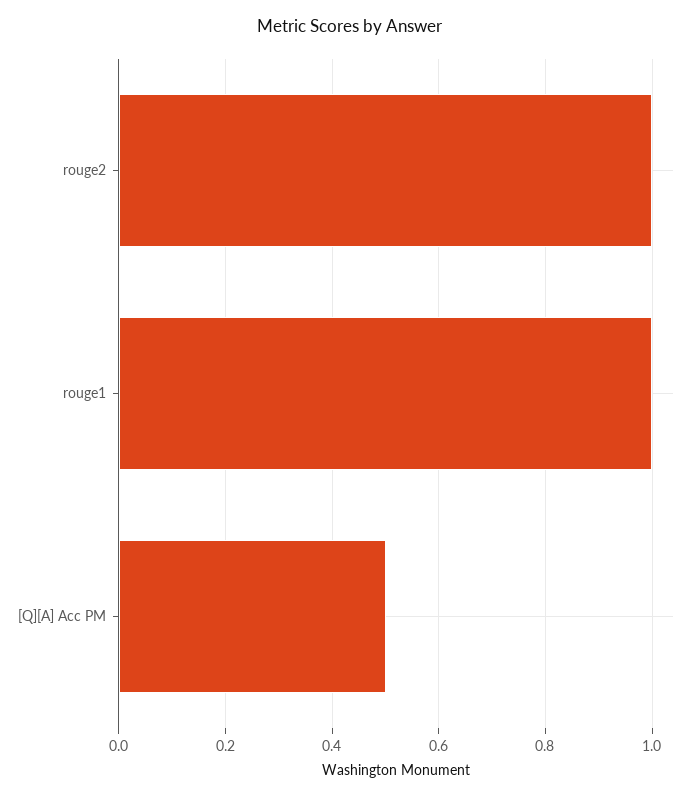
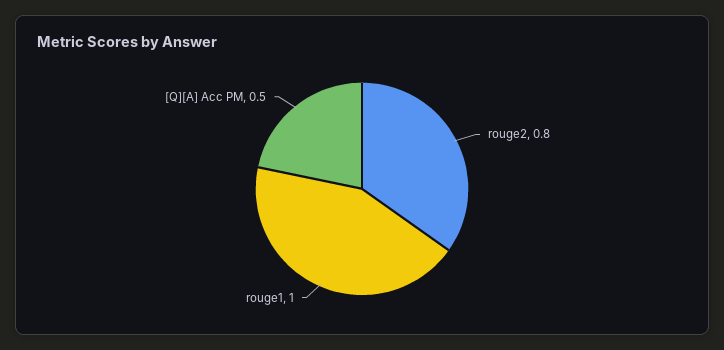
rouge2: 1 -> 0.8

